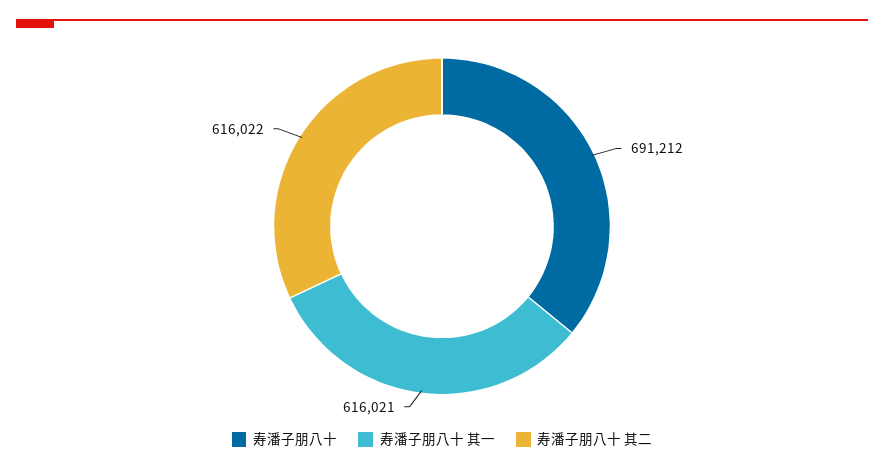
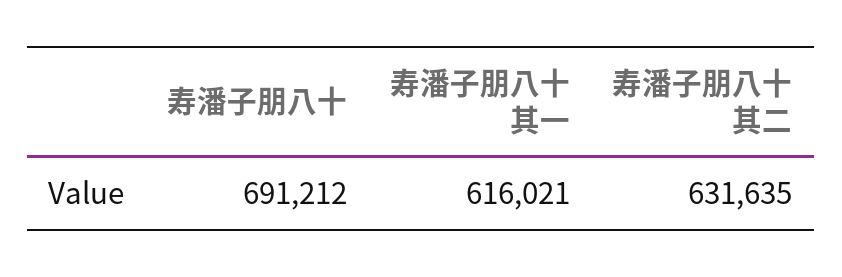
寿潘子朋八十 其二: 616022 -> 631635

